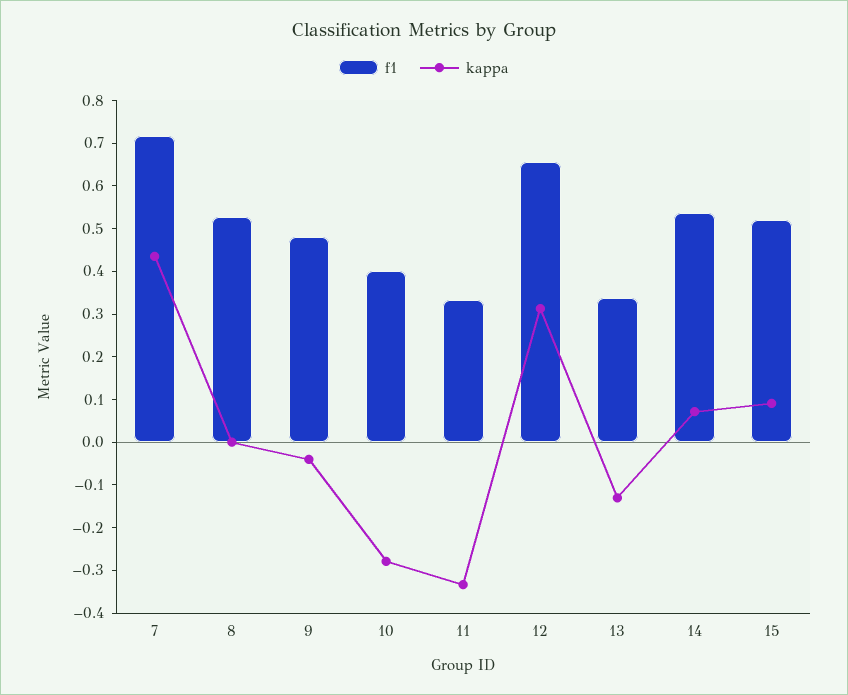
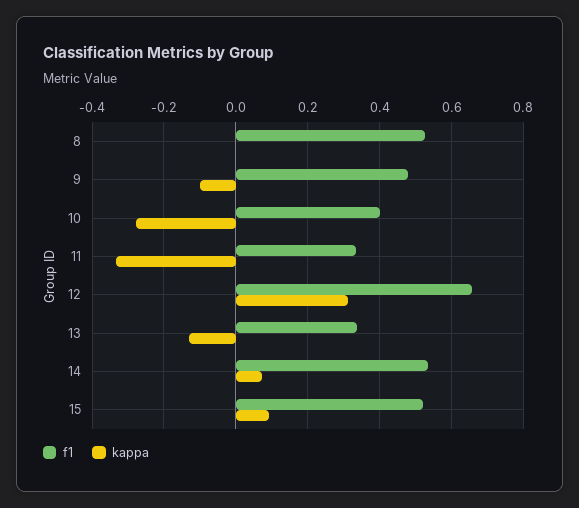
f1, 7: 0.72 -> none
kappa, 7: 0.44 -> none
kappa, 9: -0.04 -> -0.1

